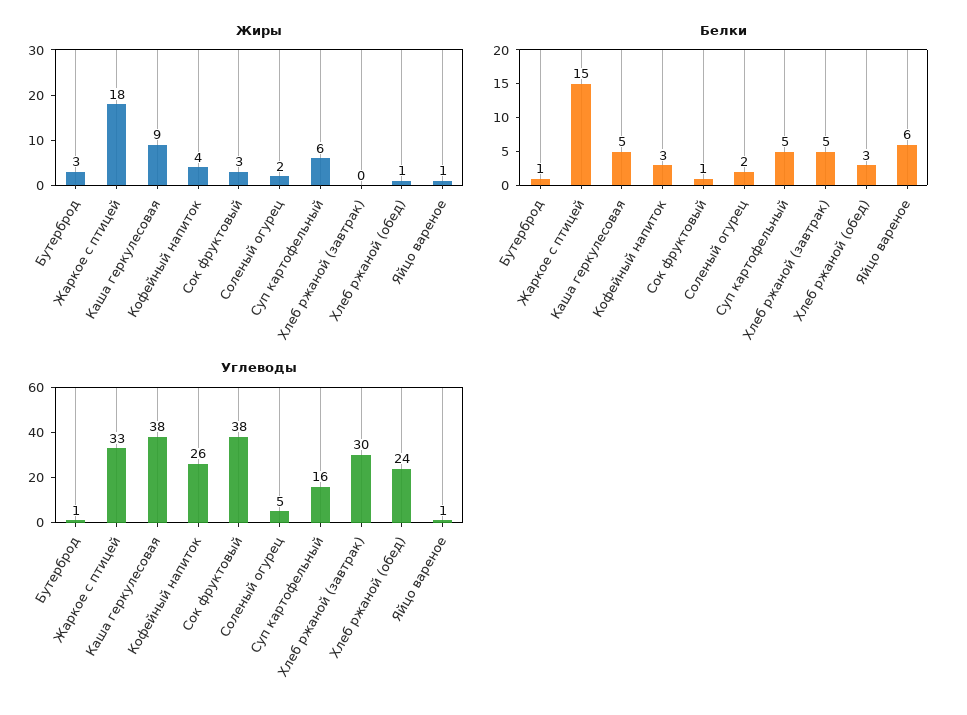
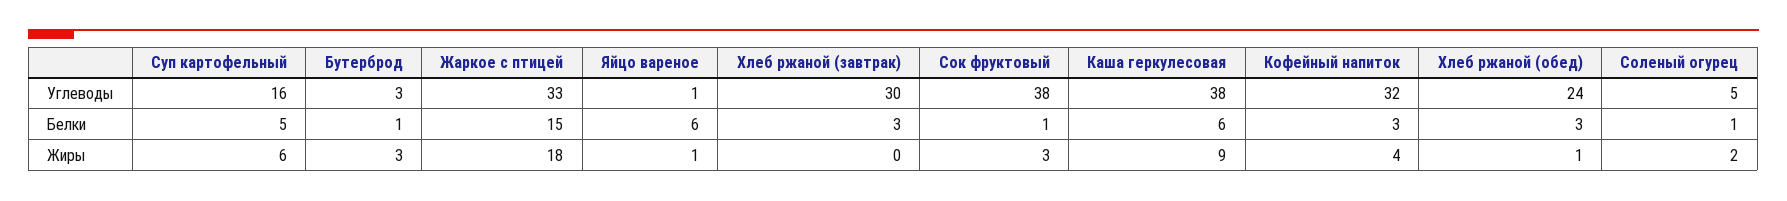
Белки, Каша геркулесовая: 5 -> 6
Белки, Соленый огурец: 2 -> 1
Белки, Хлеб ржаной (завтрак): 5 -> 3
Углеводы, Бутерброд: 1 -> 3
Углеводы, Кофейный напиток: 26 -> 32

